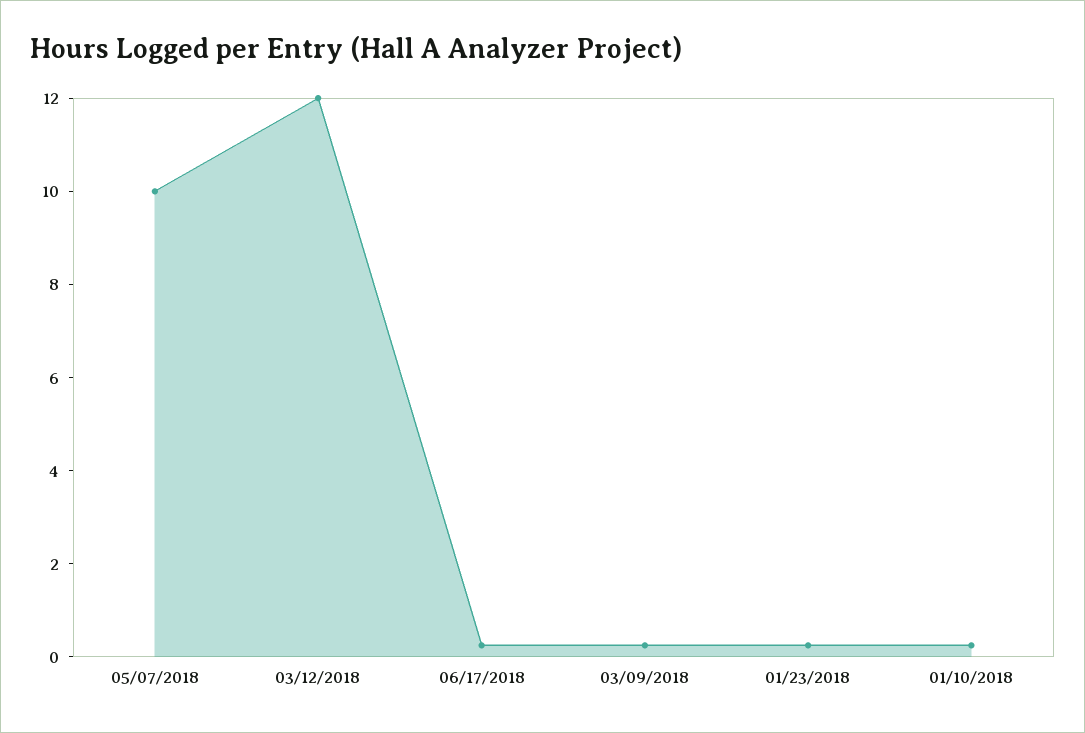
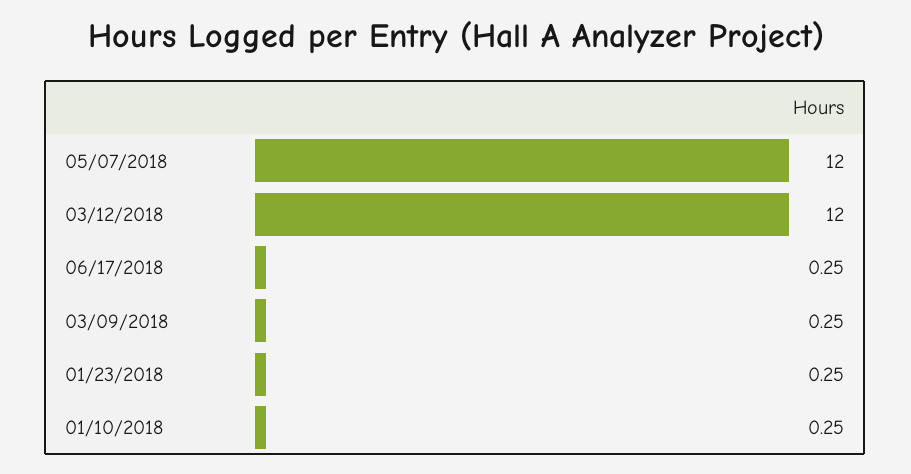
05/07/2018: 10 -> 12

